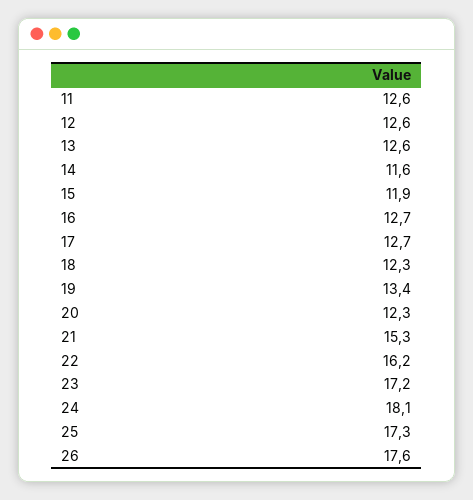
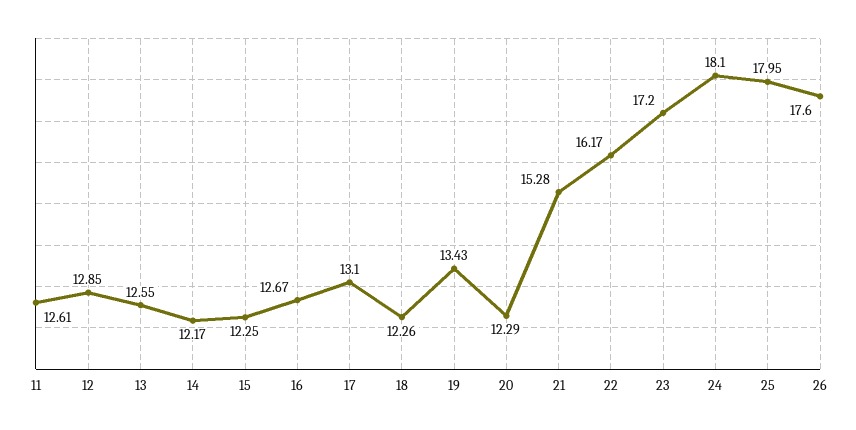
12: 12.6 -> 12.85
14: 11.6 -> 12.17
15: 11.9 -> 12.25
17: 12.7 -> 13.1
25: 17.3 -> 17.95

